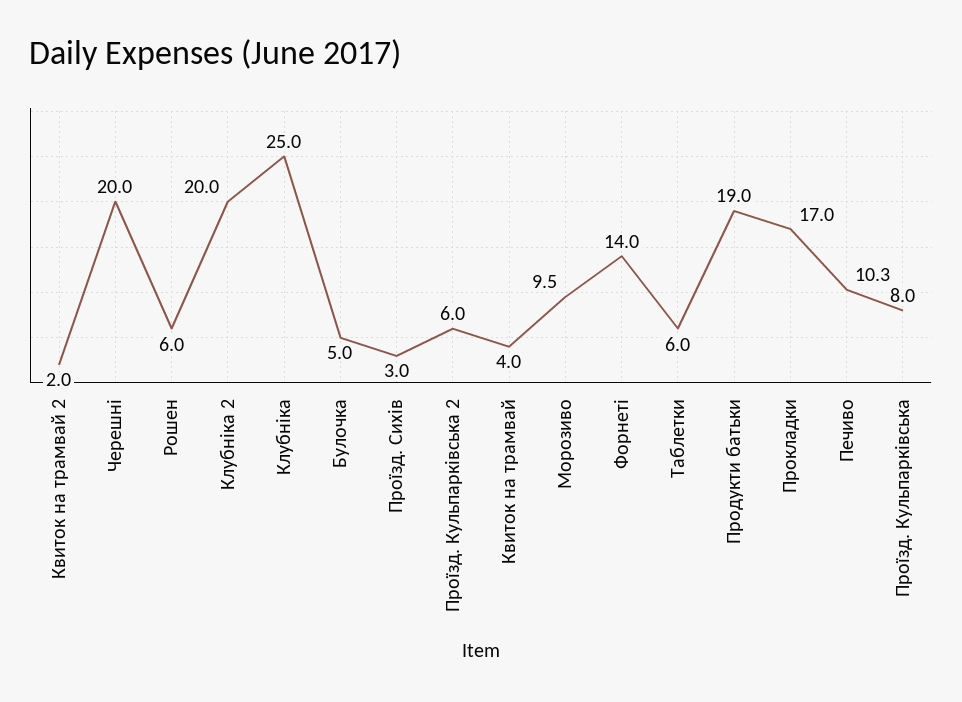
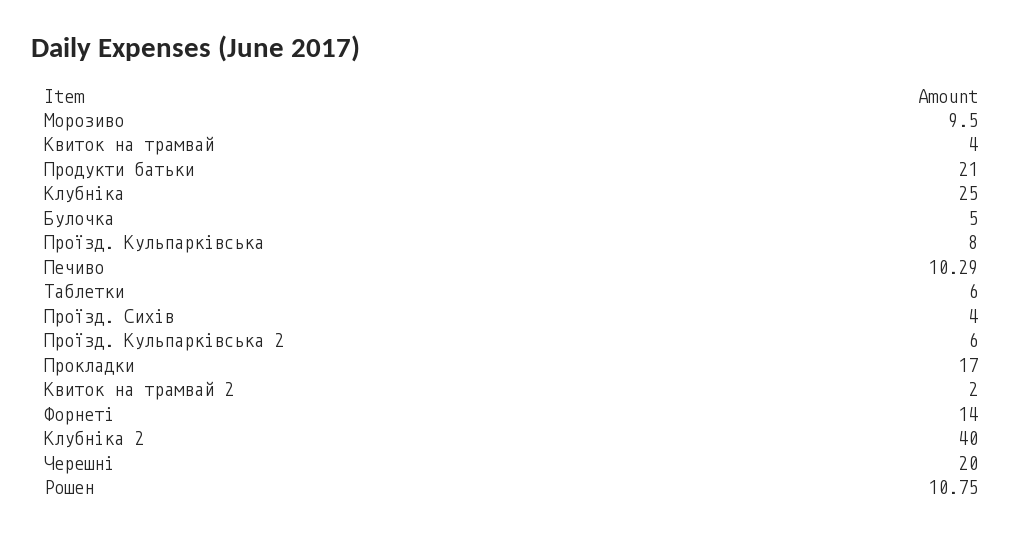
Рошен: 6 -> 10.75
Клубніка 2: 20 -> 40
Проїзд. Сихів: 3 -> 4
Продукти батьки: 19 -> 21

